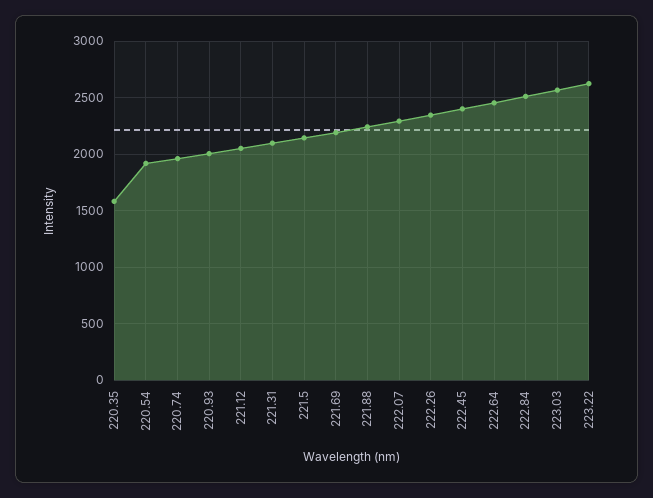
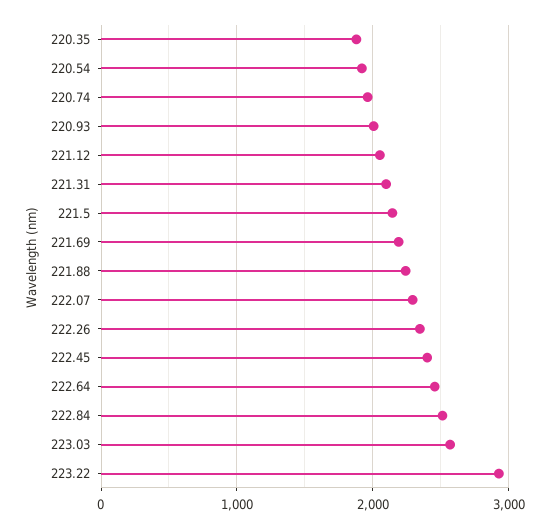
220.35: 1600 -> 1900
223.22: 2600 -> 2900

